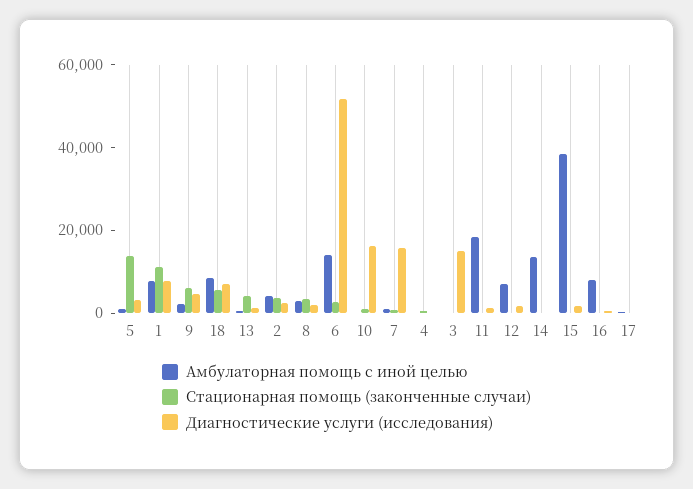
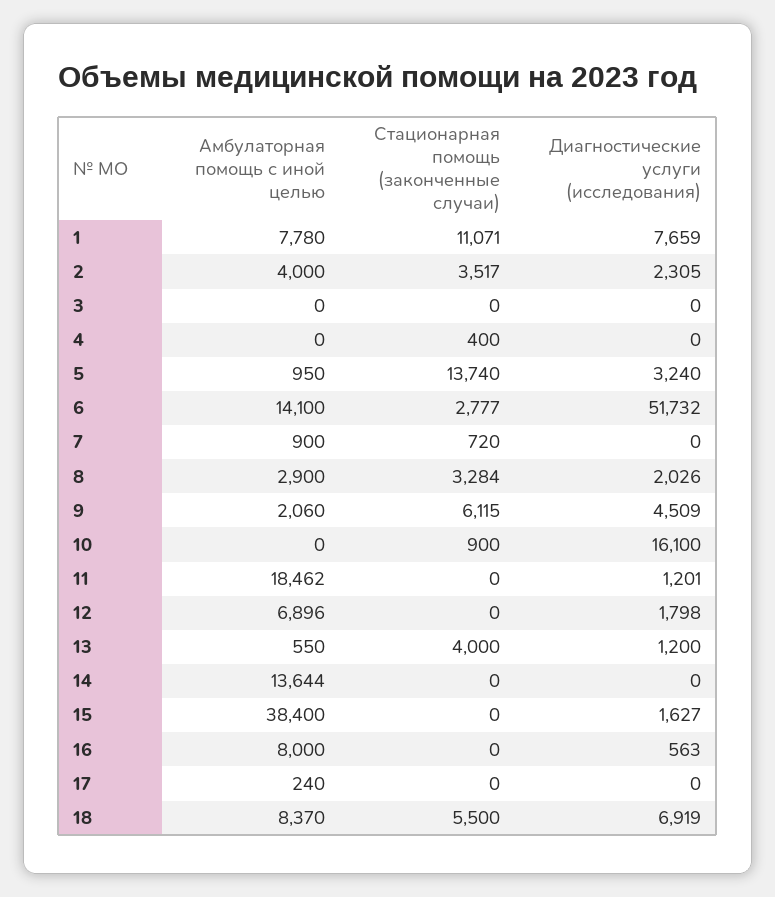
Диагностические услуги (исследования), 7: 15000 -> 0
Диагностические услуги (исследования), 3: 15000 -> 0

